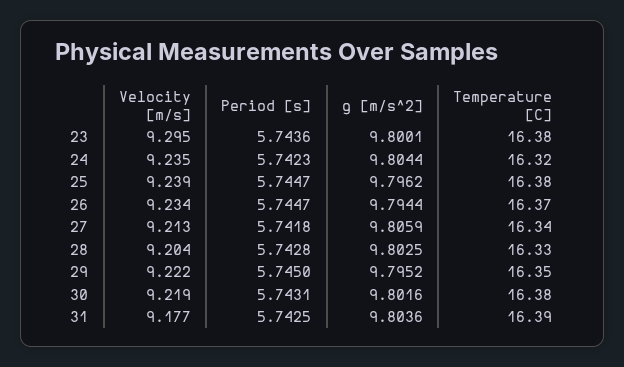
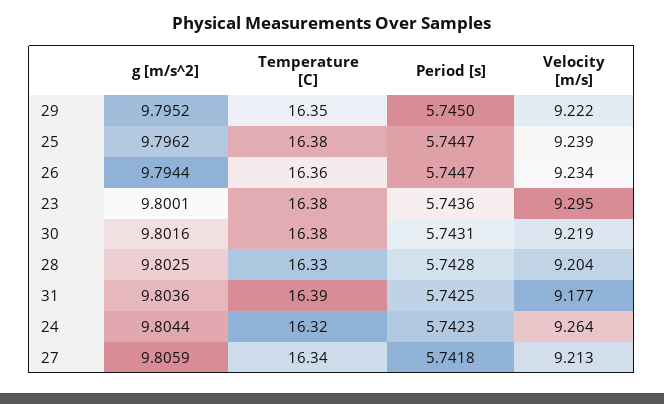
Velocity [m/s], 24: 9.235 -> 9.264
Temperature [C], 26: 16.37 -> 16.36

